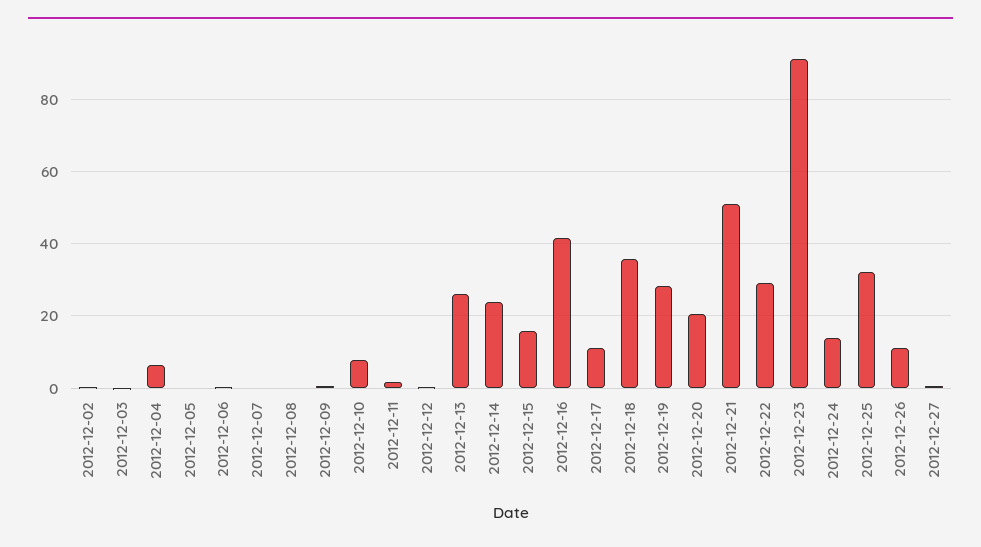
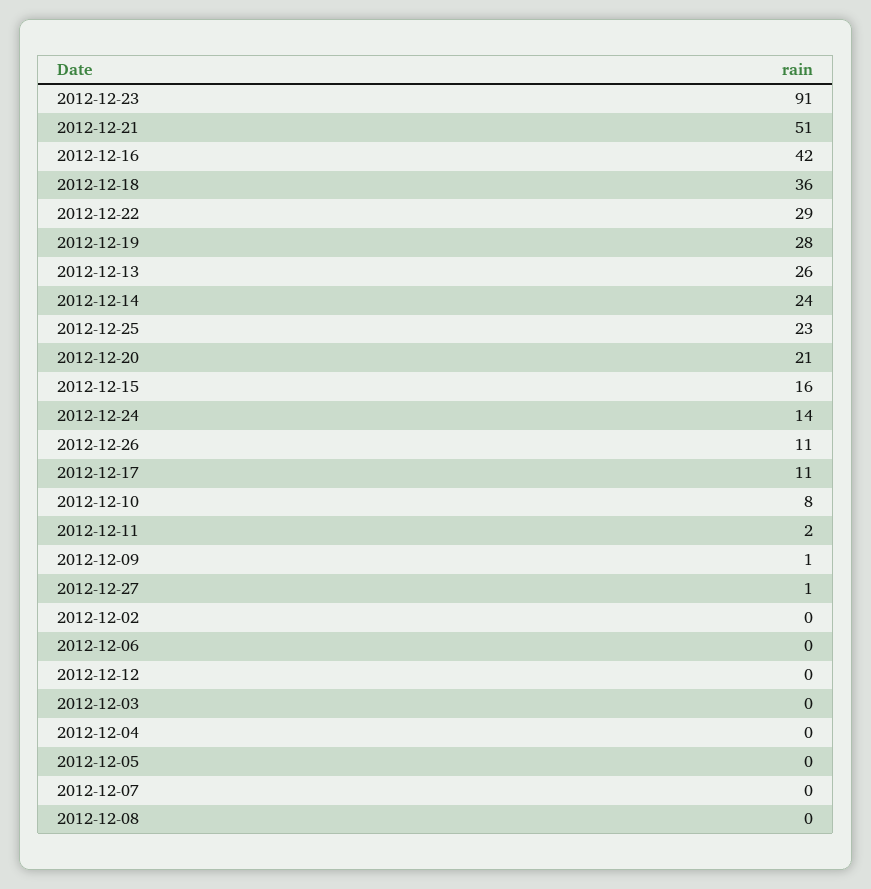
2012-12-04: 6 -> 0
2012-12-25: 32 -> 23

